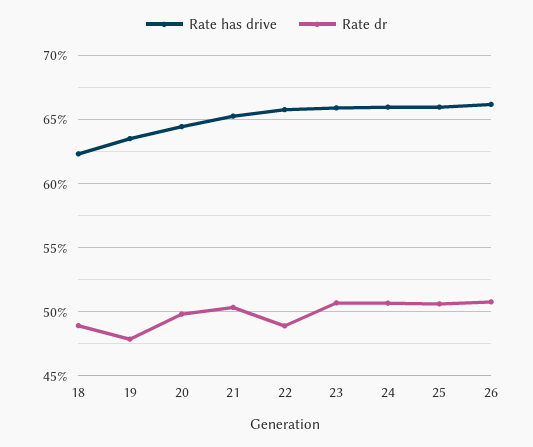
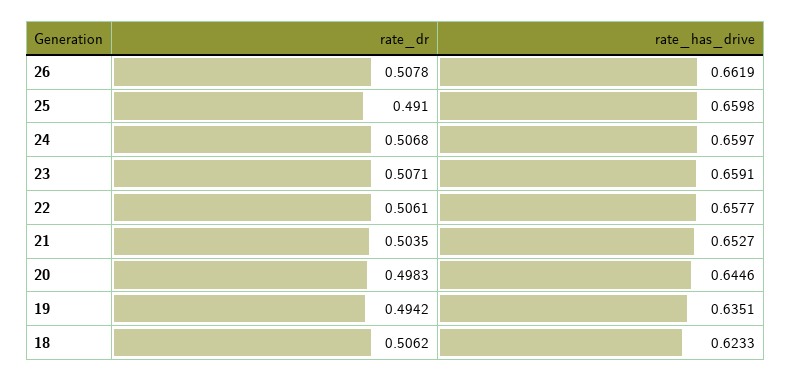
Rate dr, 18: 0.49 -> 0.5062
Rate dr, 19: 0.48 -> 0.4942
Rate dr, 22: 0.49 -> 0.5061
Rate dr, 25: 0.505 -> 0.491

